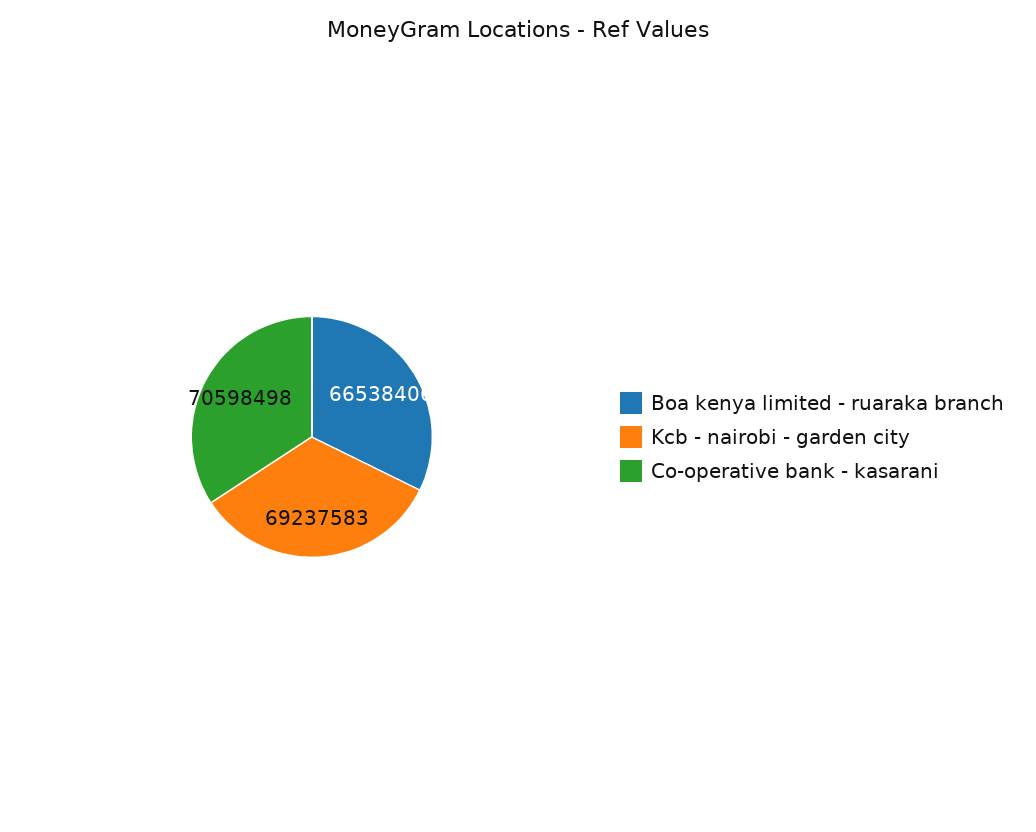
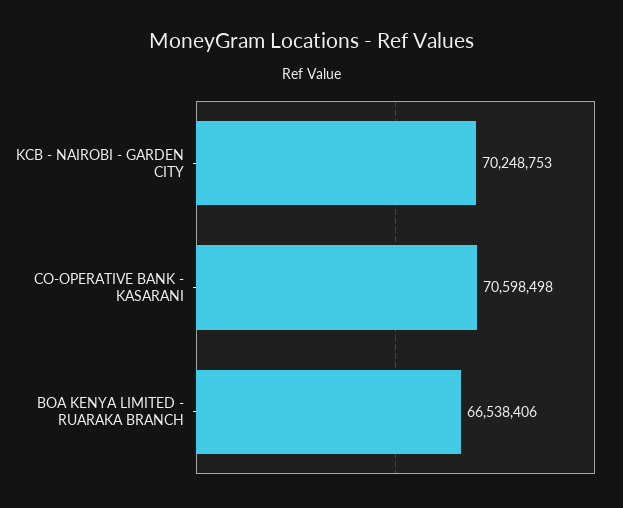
Kcb - nairobi - garden city: 69237583 -> 70248753

